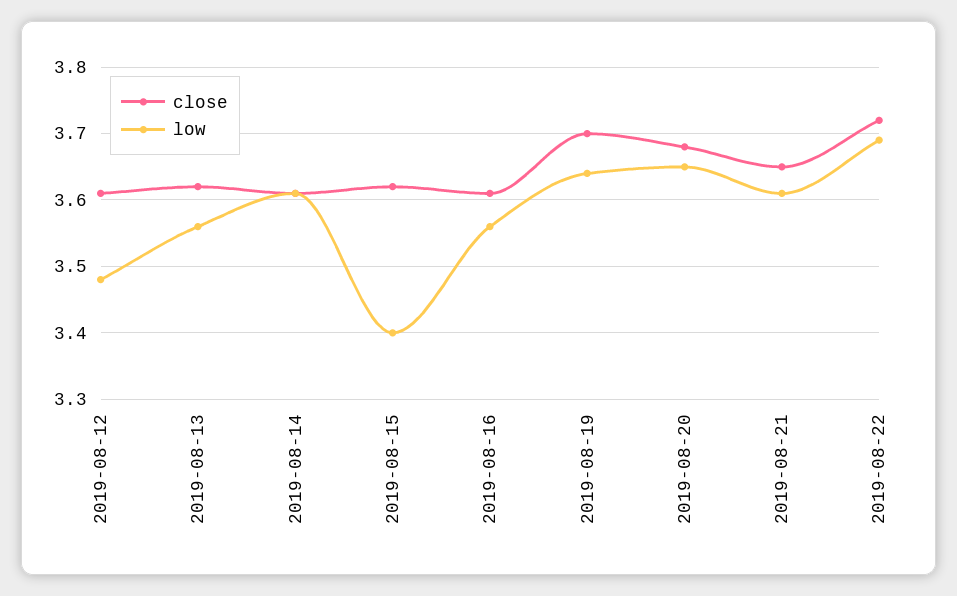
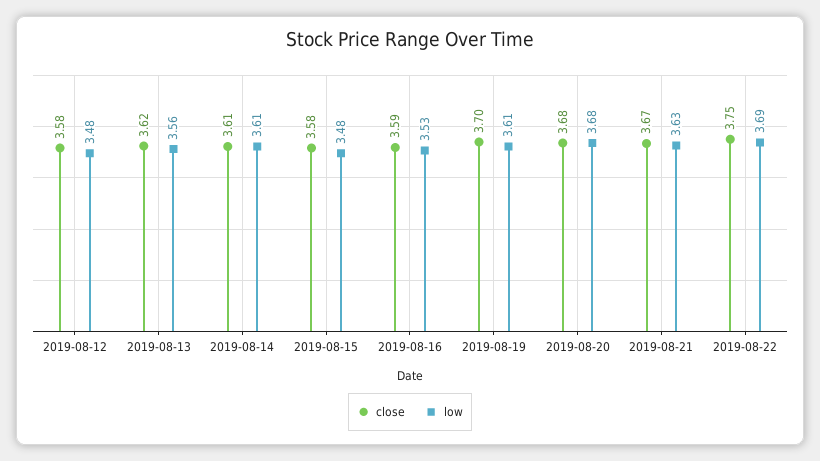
close, 2019-08-12: 3.61 -> 3.58
close, 2019-08-15: 3.62 -> 3.58
low, 2019-08-15: 3.4 -> 3.48
close, 2019-08-16: 3.61 -> 3.59
low, 2019-08-16: 3.56 -> 3.53
low, 2019-08-19: 3.64 -> 3.61
low, 2019-08-20: 3.65 -> 3.68
close, 2019-08-21: 3.65 -> 3.67
low, 2019-08-21: 3.61 -> 3.63
close, 2019-08-22: 3.72 -> 3.75

